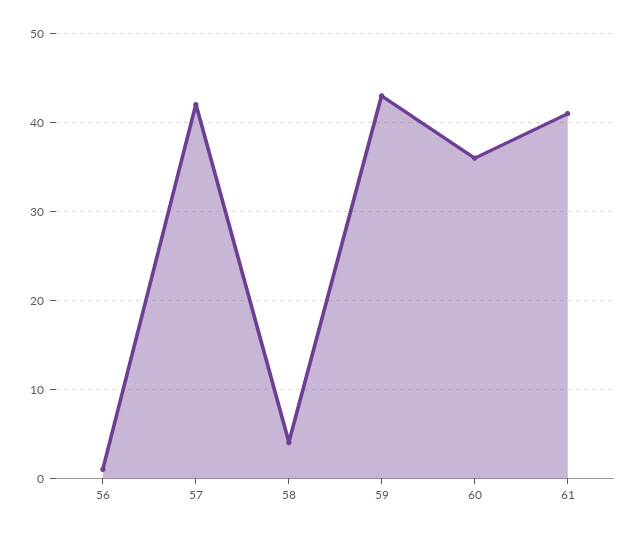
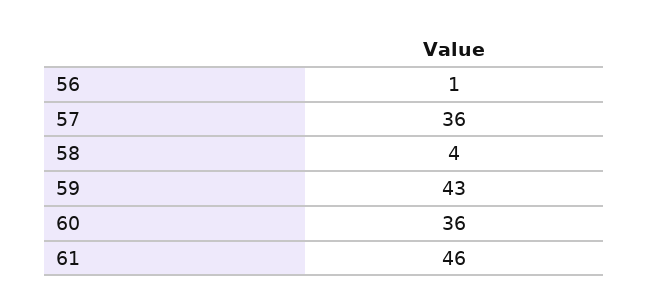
57: 42 -> 36
61: 41 -> 46

